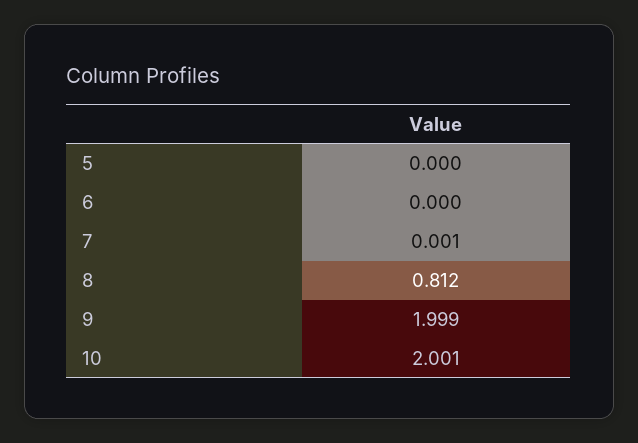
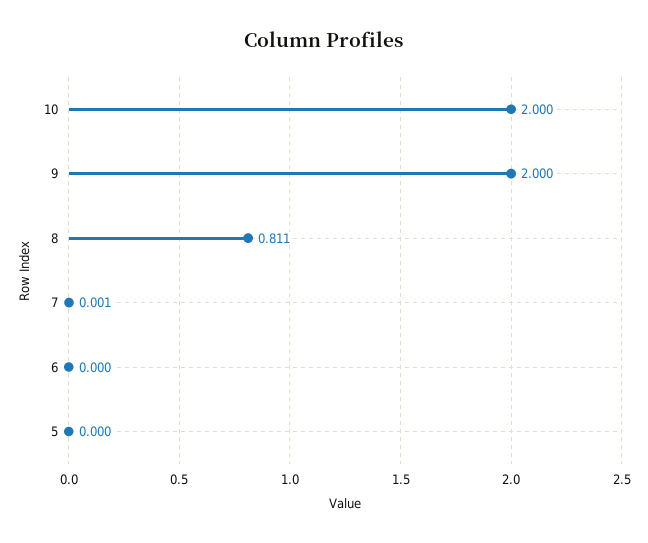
8: 0.812 -> 0.811
9: 1.999 -> 2
10: 2.001 -> 2

